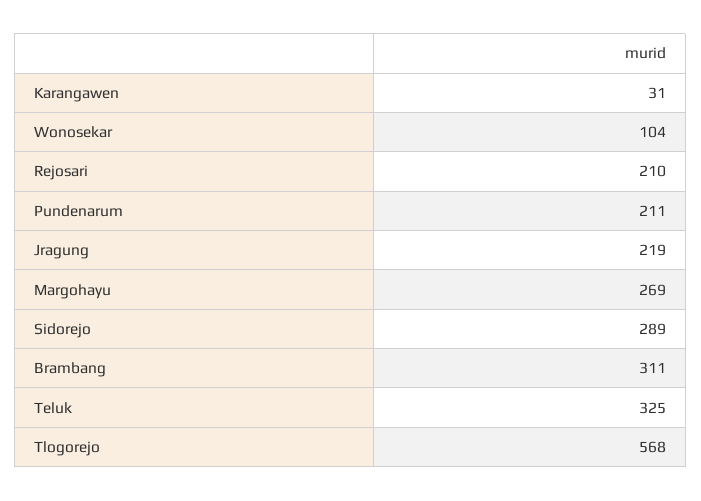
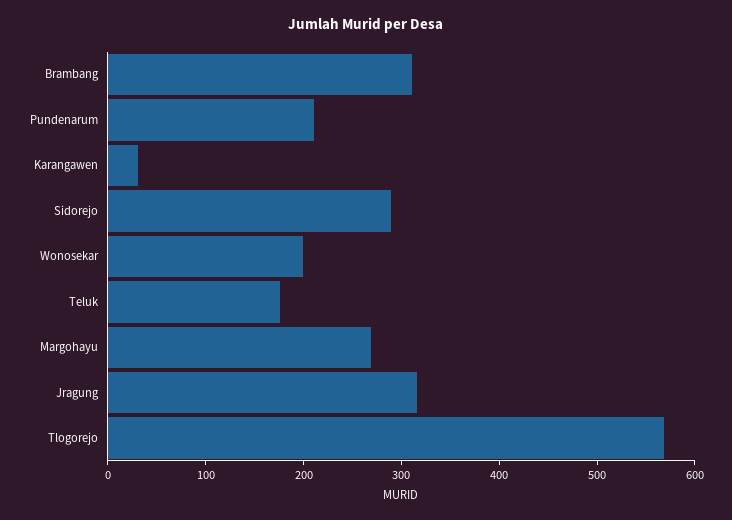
Wonosekar: 104 -> 200
Rejosari: 210 -> none
Jragung: 219 -> 320
Teluk: 325 -> 180

